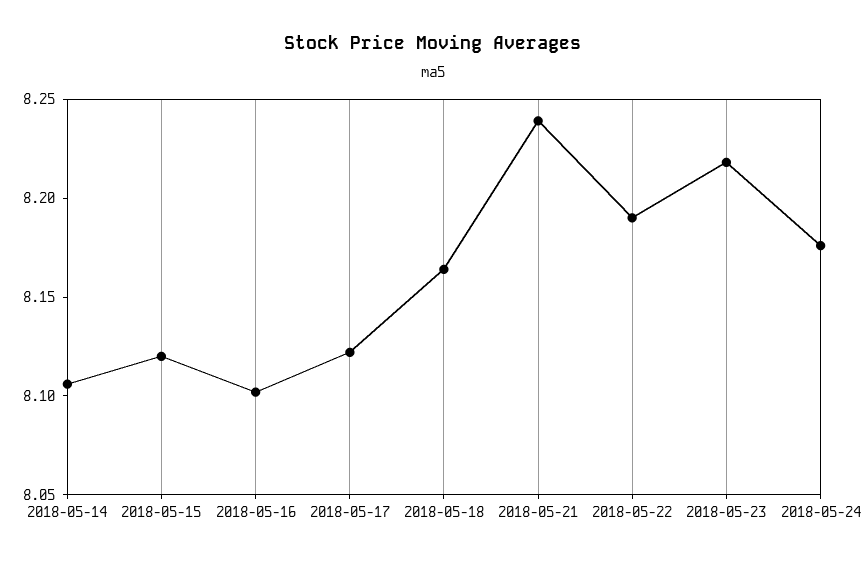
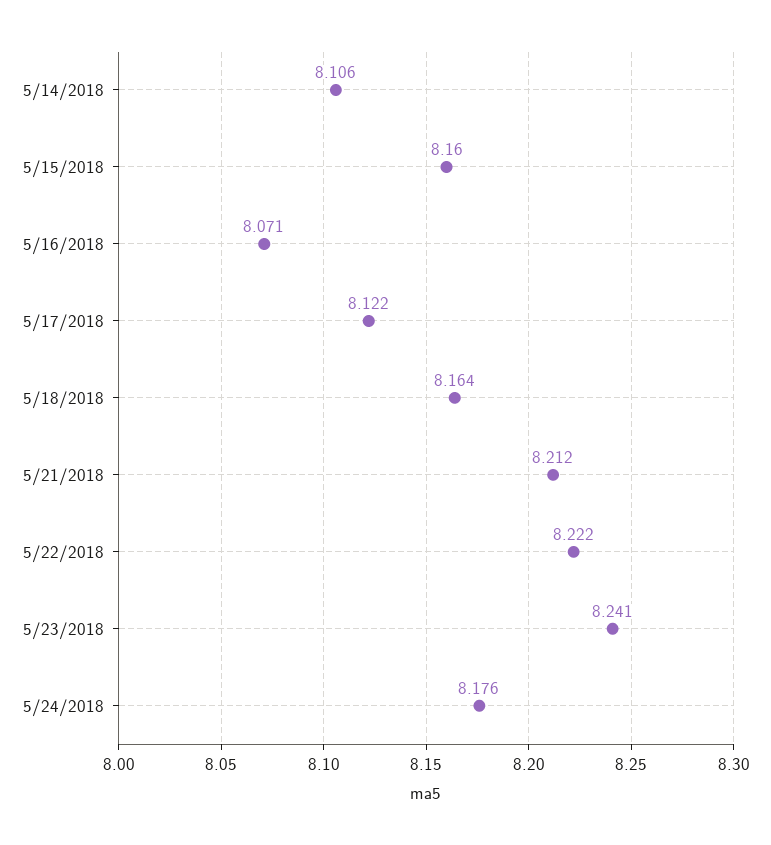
2018-05-15: 8.12 -> 8.16
2018-05-16: 8.1 -> 8.071
2018-05-21: 8.24 -> 8.212
2018-05-22: 8.19 -> 8.222
2018-05-23: 8.22 -> 8.241

